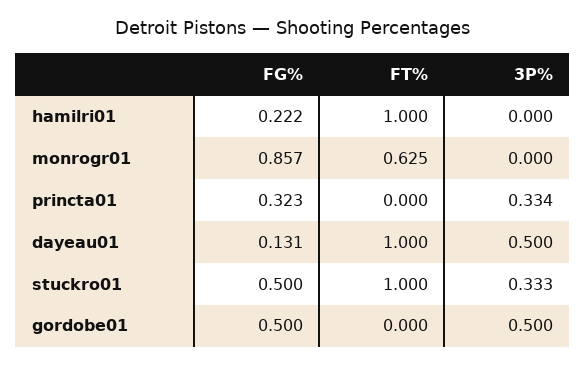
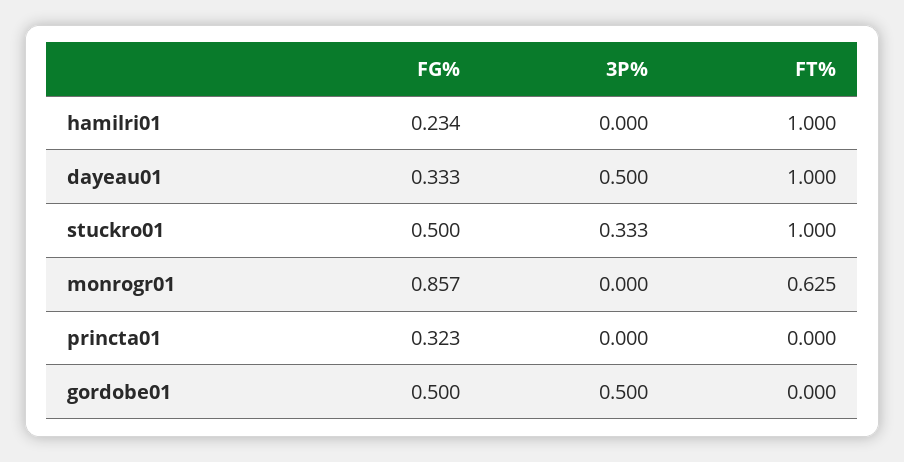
FG%, hamilri01: 0.222 -> 0.234
3P%, princta01: 0.334 -> 0
FG%, dayeau01: 0.131 -> 0.333

